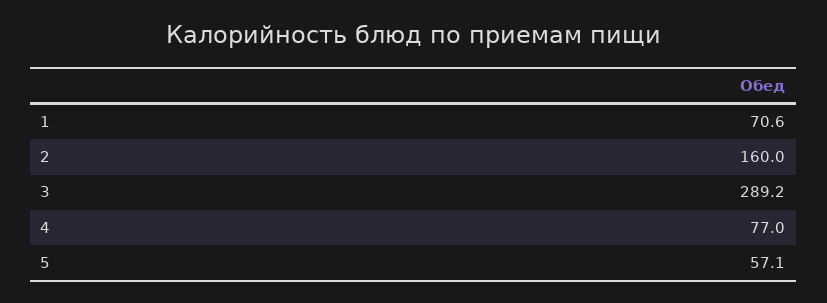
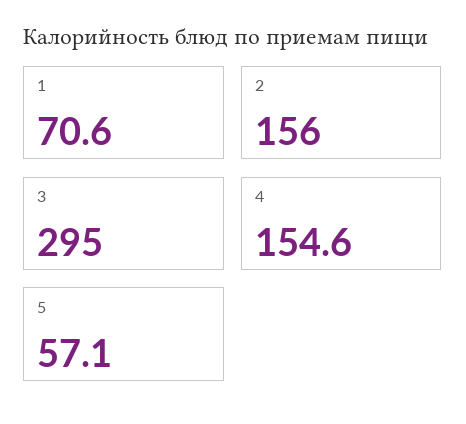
2: 160 -> 156
3: 289.2 -> 295
4: 77 -> 154.6

